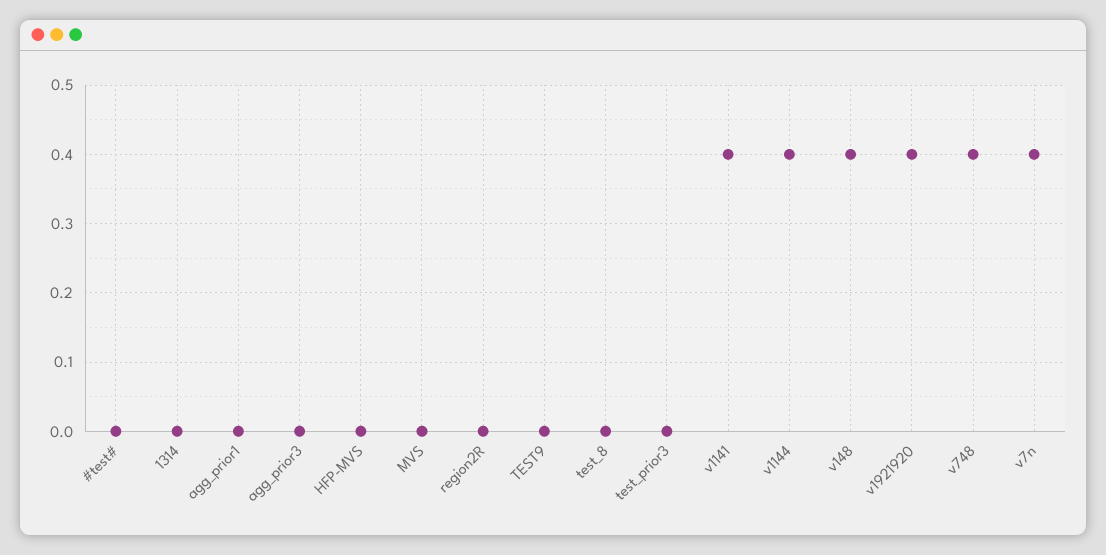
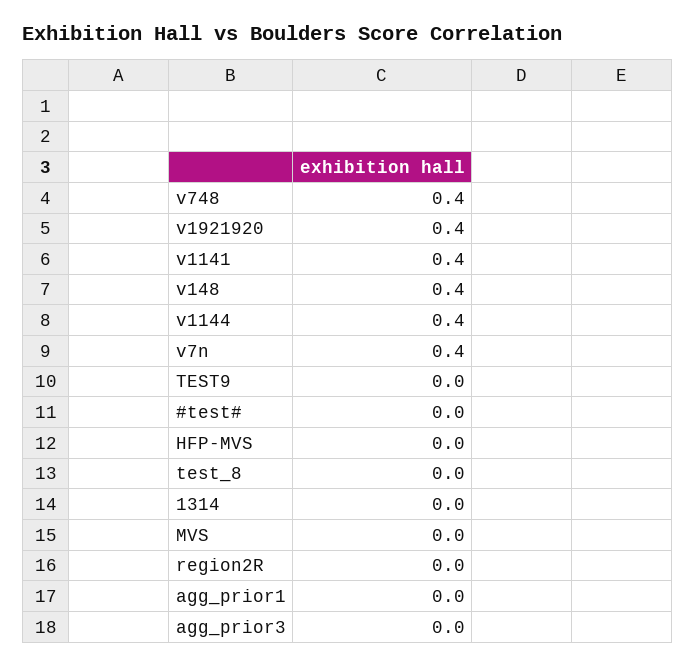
test_prior3: 0 -> none

